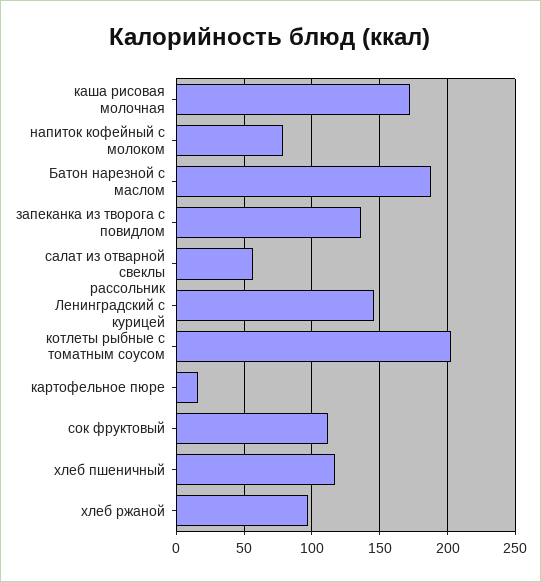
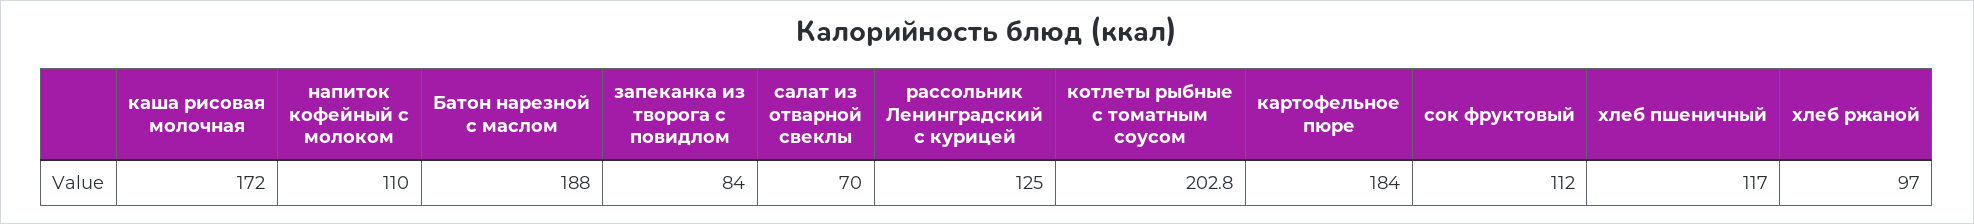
напиток кофейный с молоком: 80 -> 110
запеканка из творога с повидлом: 135 -> 84
салат из отварной свеклы: 55 -> 70
рассольник Ленинградский с курицей: 145 -> 125
картофельное пюре: 15 -> 184

